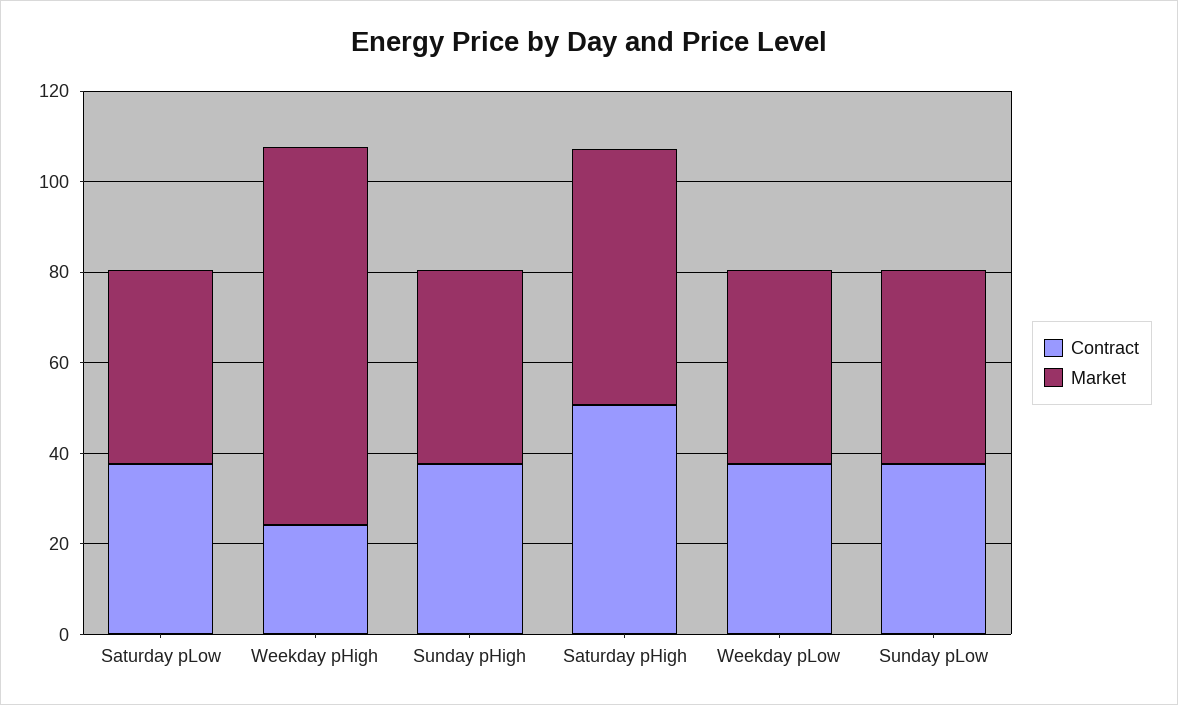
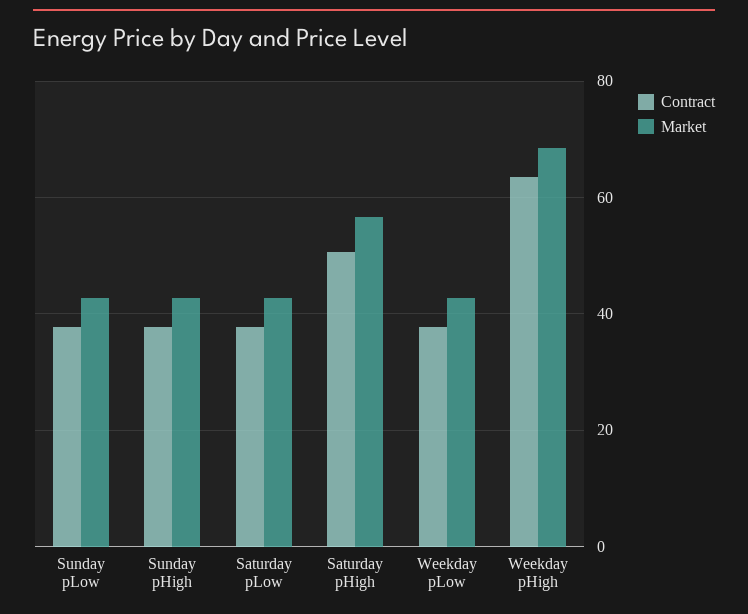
Contract, Weekday pHigh: 25 -> 64
Market, Weekday pHigh: 85 -> 68

